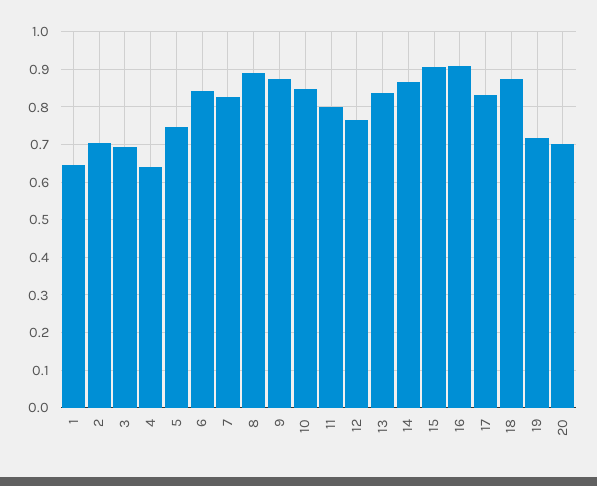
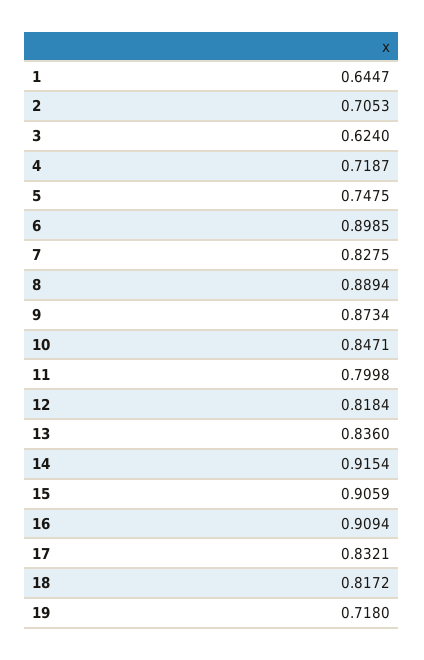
3: 0.7 -> 0.624
4: 0.64 -> 0.7187
6: 0.84 -> 0.8985
12: 0.76 -> 0.8184
14: 0.86 -> 0.9154
18: 0.88 -> 0.8172
20: 0.7 -> none

